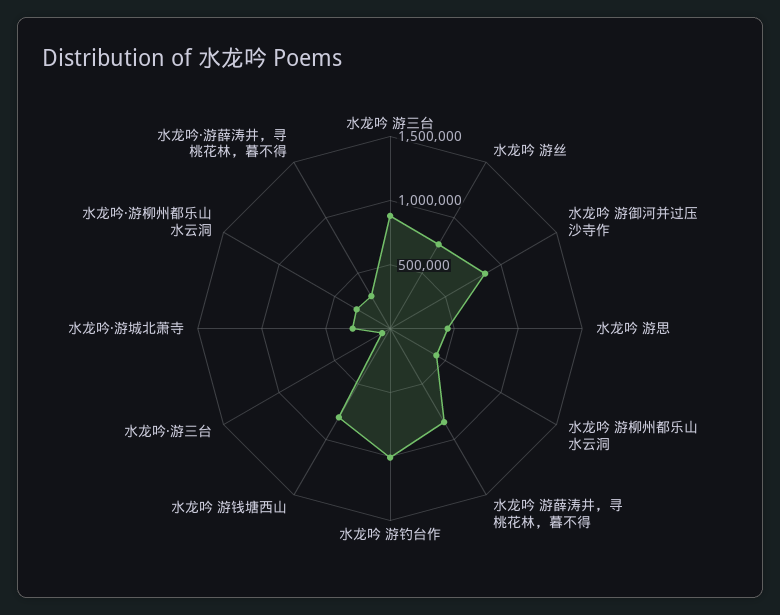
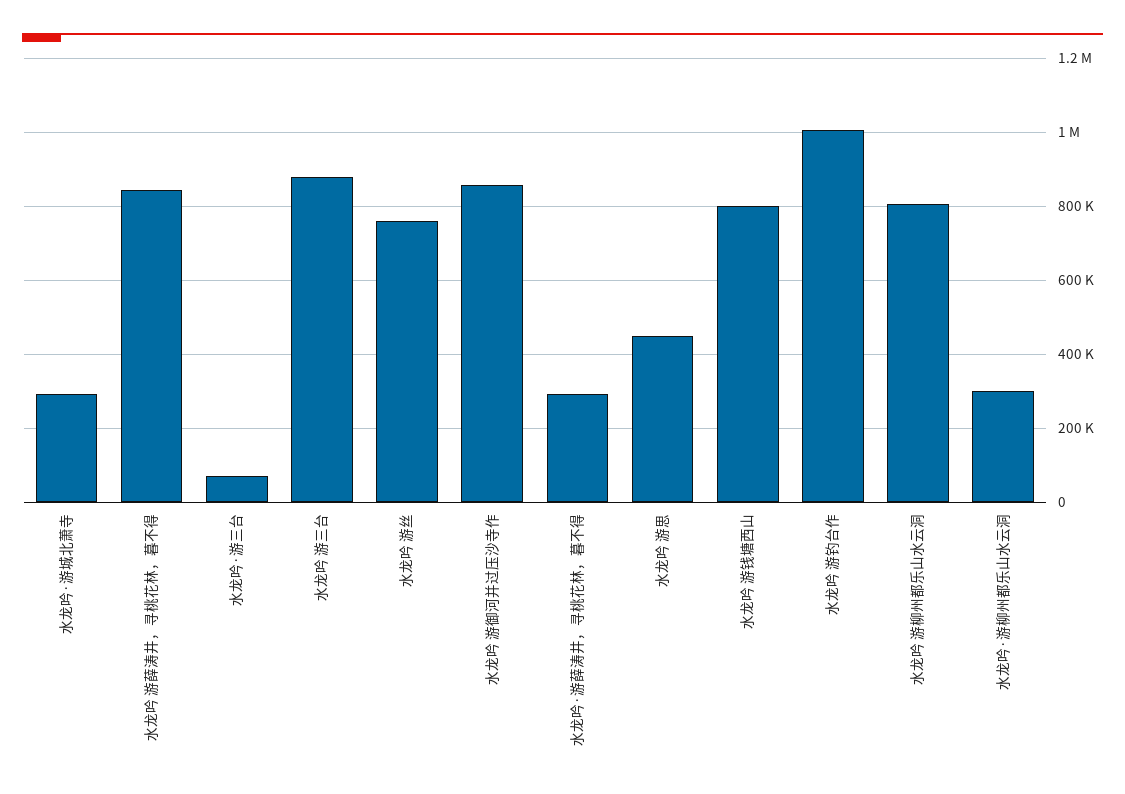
水龙吟 游柳州都乐山水云洞: 400000 -> 800000

